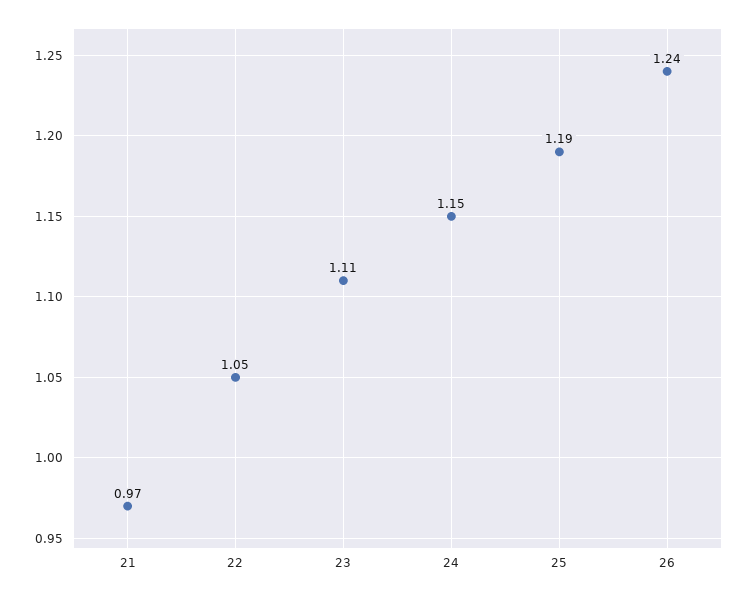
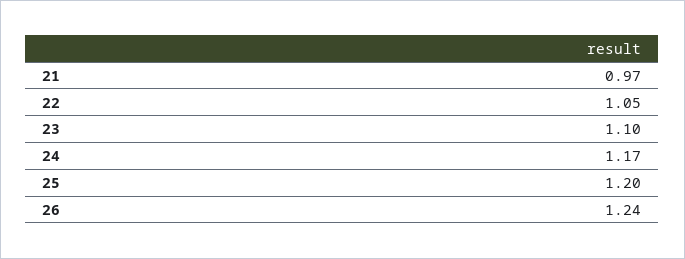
23: 1.11 -> 1.1
24: 1.15 -> 1.17
25: 1.19 -> 1.2

